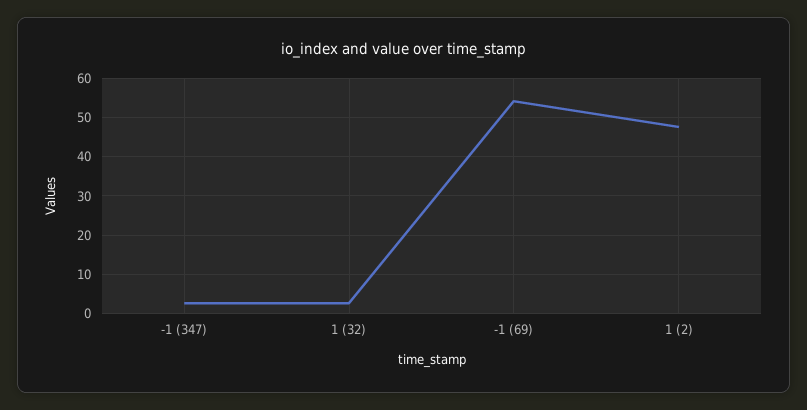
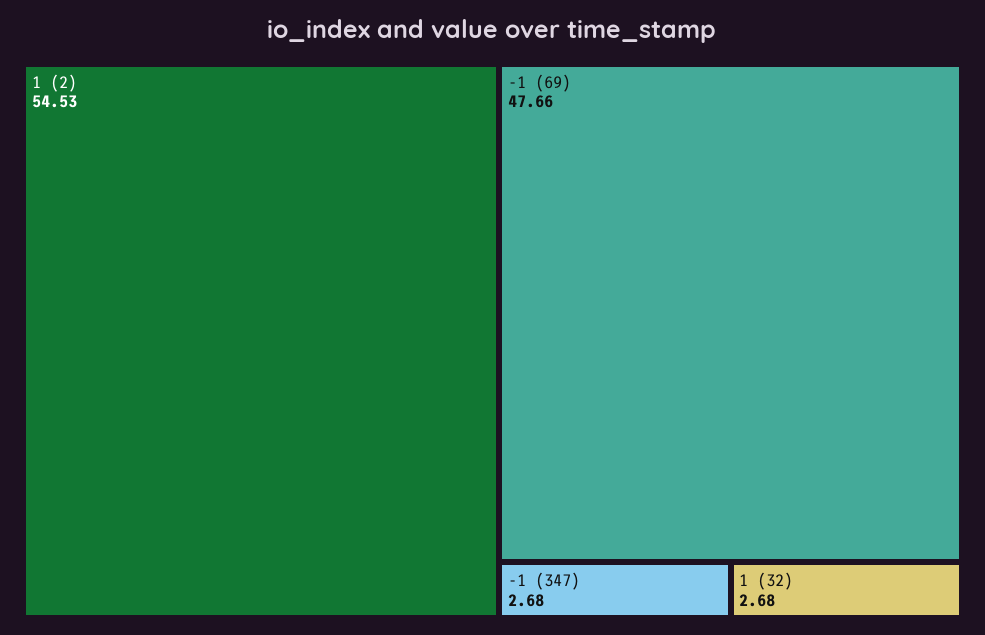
-1 (69): 54 -> 47.66
1 (2): 48 -> 54.53

